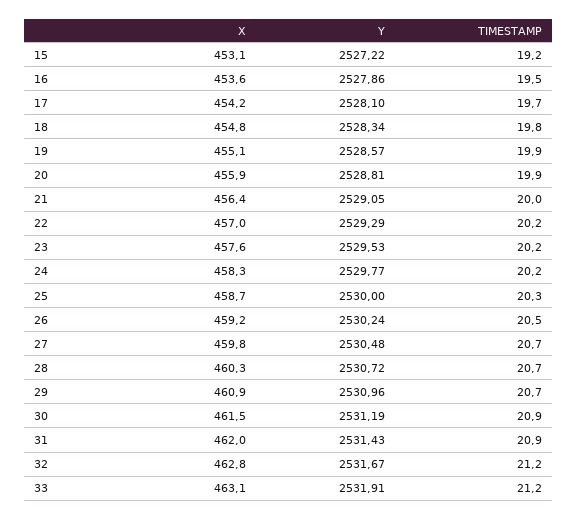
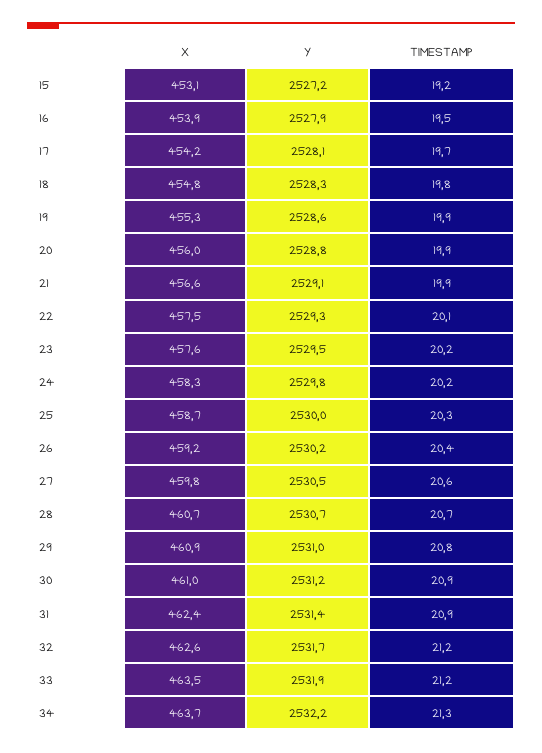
X, 16: 453.6 -> 453.9
X, 19: 455.1 -> 455.3
X, 20: 455.9 -> 456
X, 21: 456.4 -> 456.6
TIMESTAMP, 21: 20 -> 19.9
X, 22: 457 -> 457.5
TIMESTAMP, 22: 20.2 -> 20.1
TIMESTAMP, 26: 20.5 -> 20.4
TIMESTAMP, 27: 20.7 -> 20.6
X, 28: 460.3 -> 460.7
TIMESTAMP, 29: 20.7 -> 20.8
X, 30: 461.5 -> 461
X, 31: 462 -> 462.4
X, 32: 462.8 -> 462.6
X, 33: 463.1 -> 463.5
X, 34: none -> 463.7
Y, 34: none -> 2532.2
TIMESTAMP, 34: none -> 21.3

